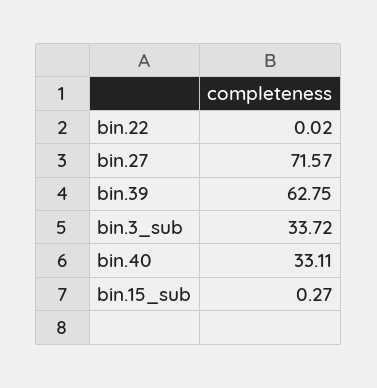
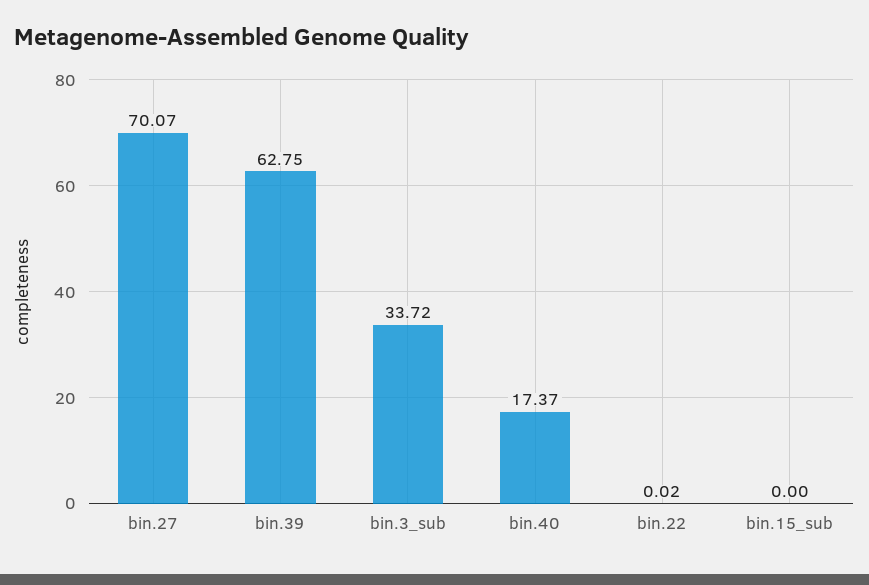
bin.27: 71.57 -> 70.07
bin.40: 33.11 -> 17.37
bin.15_sub: 0.27 -> 0

